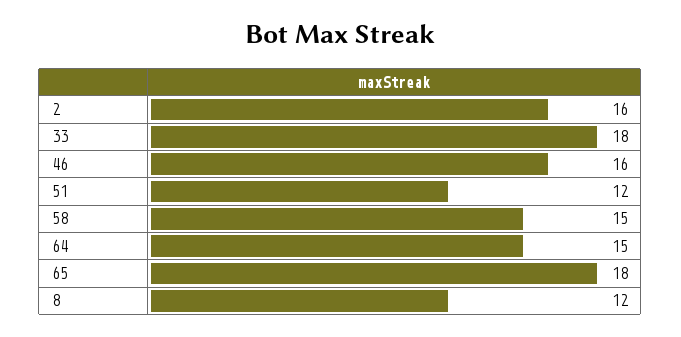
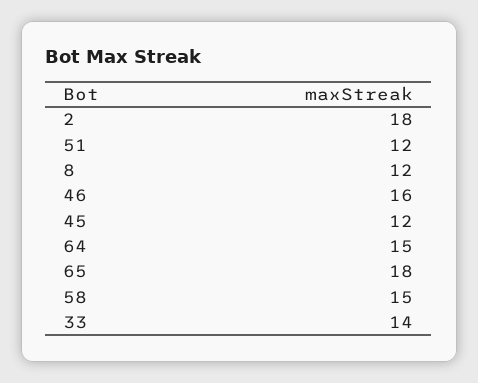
2: 16 -> 18
33: 18 -> 14
45: none -> 12

